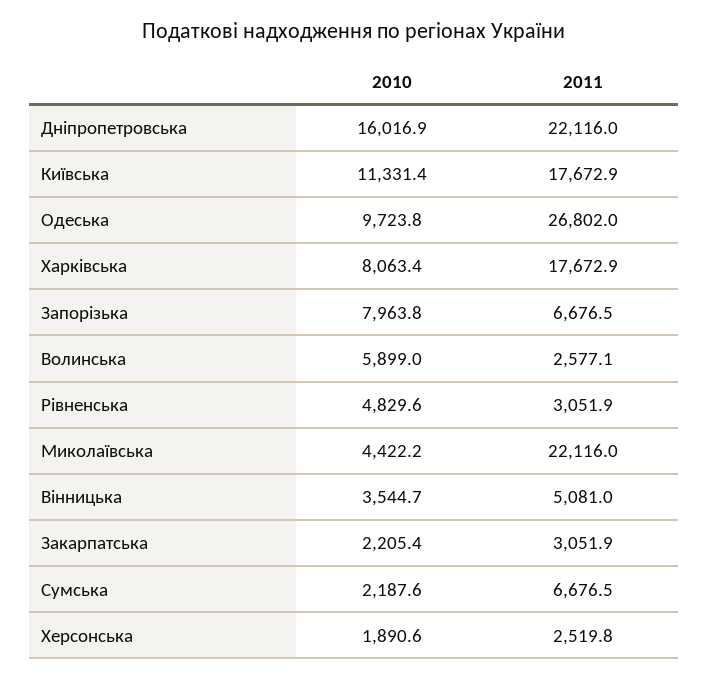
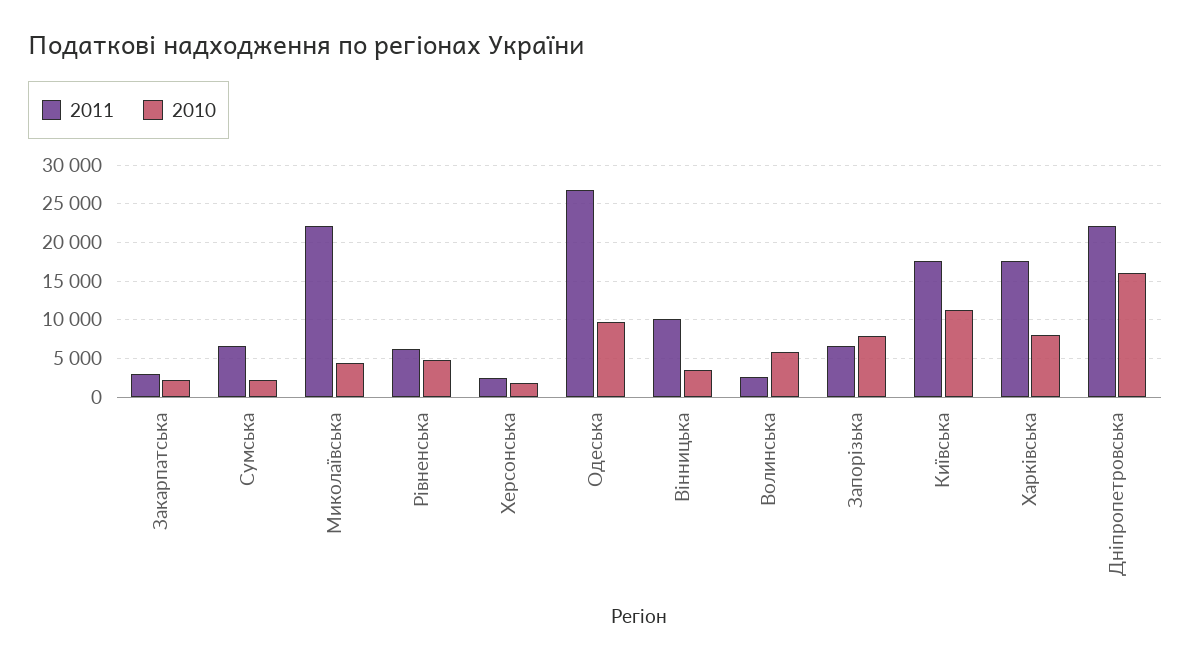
2011, Рівненська: 3051.9 -> 6000
2011, Вінницька: 5081 -> 10000

